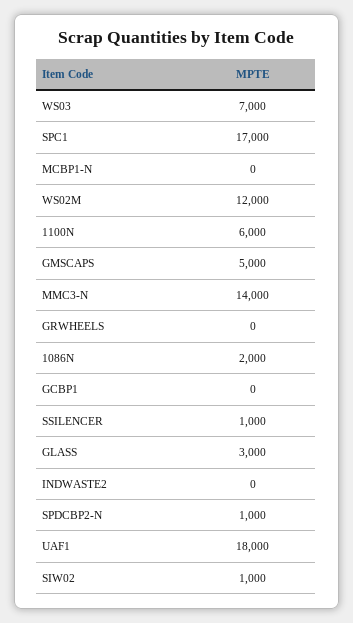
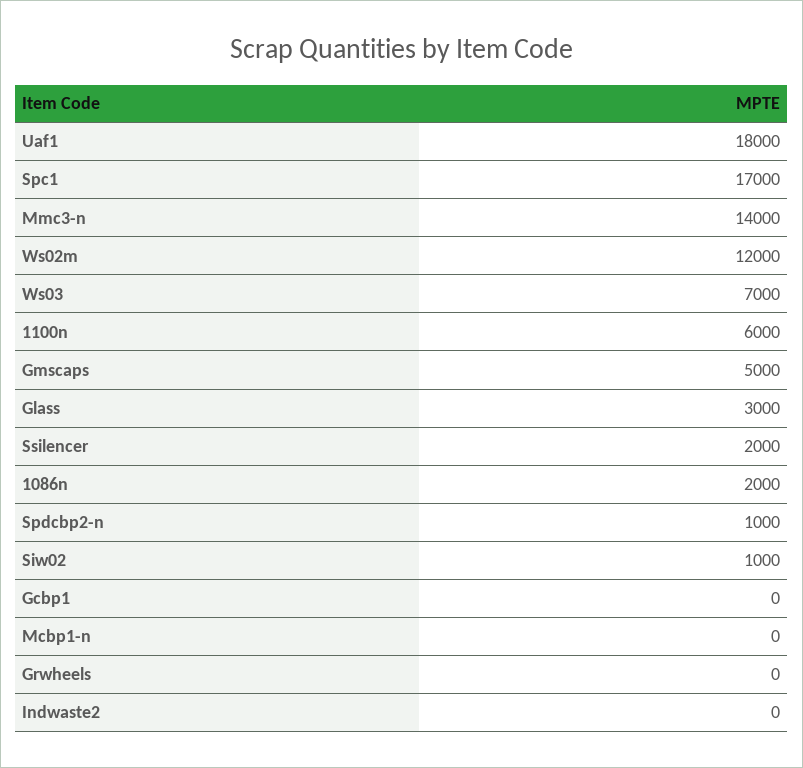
SSILENCER: 1000 -> 2000

